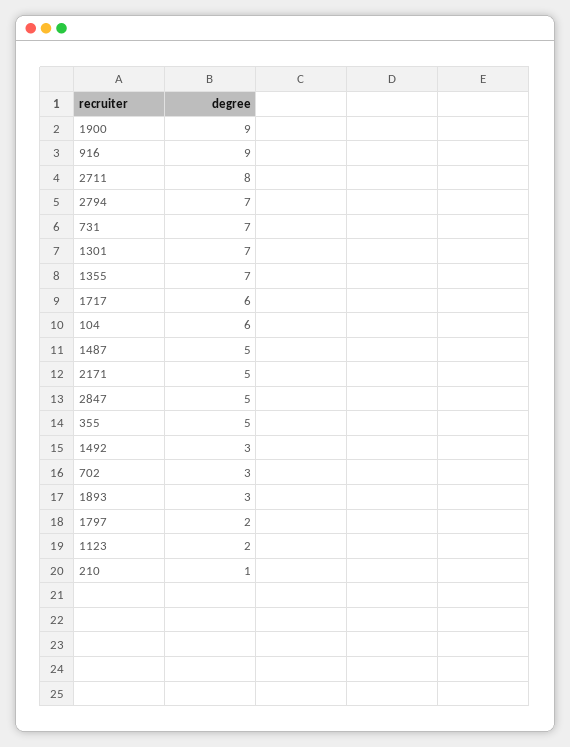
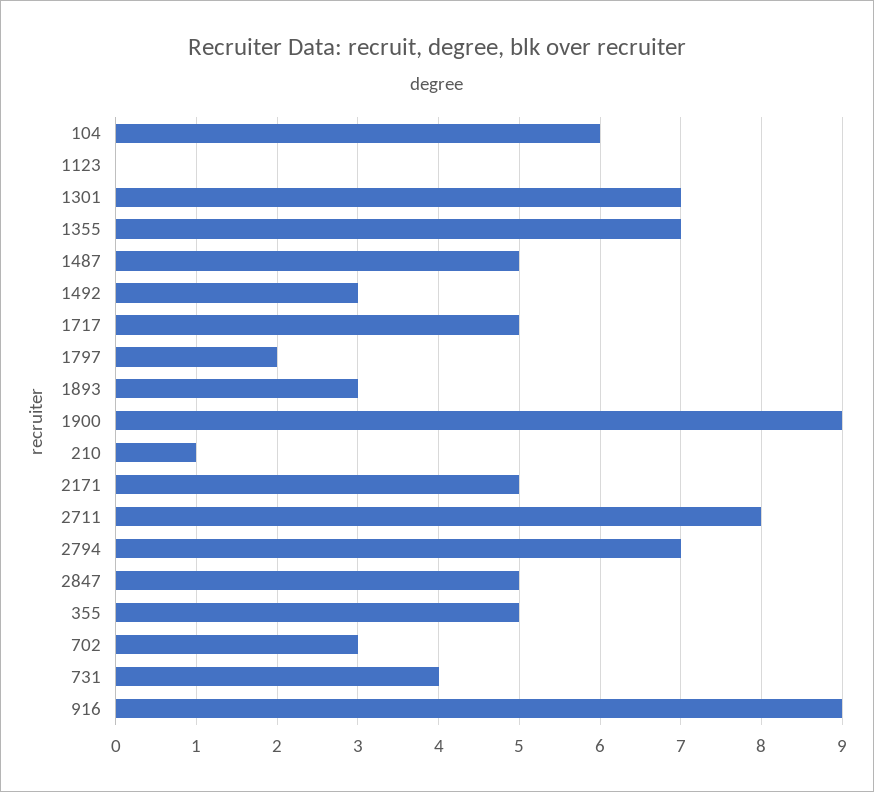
731: 7 -> 4
1717: 6 -> 5
1123: 2 -> 0

